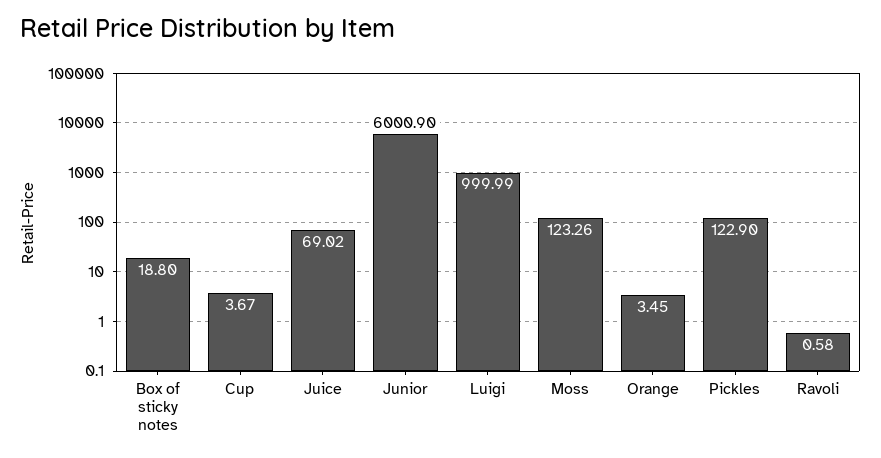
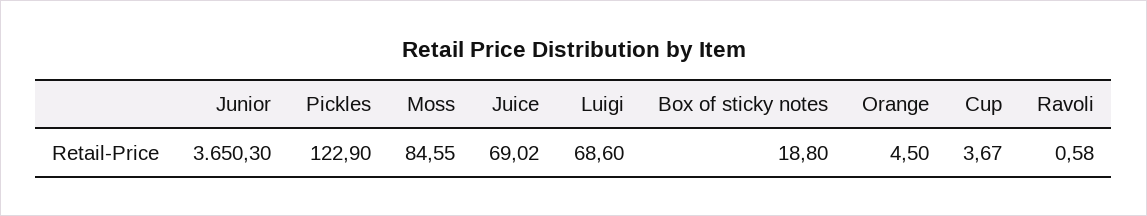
Junior: 6000.9 -> 3650.3
Luigi: 999.99 -> 68.6
Moss: 123.26 -> 84.55
Orange: 3.45 -> 4.5

